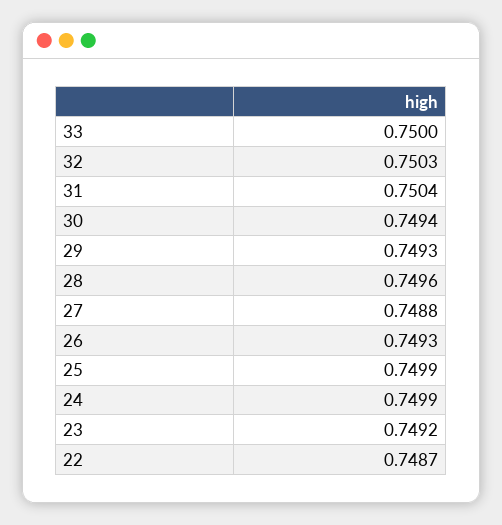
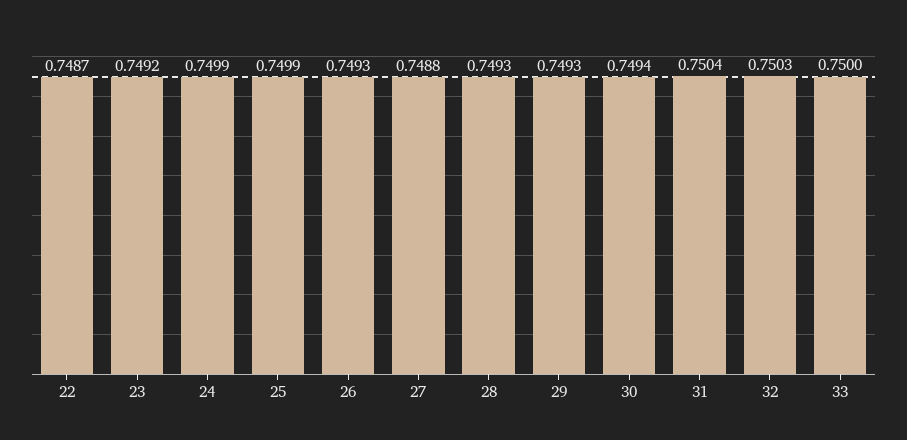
28: 0.7496 -> 0.7493

